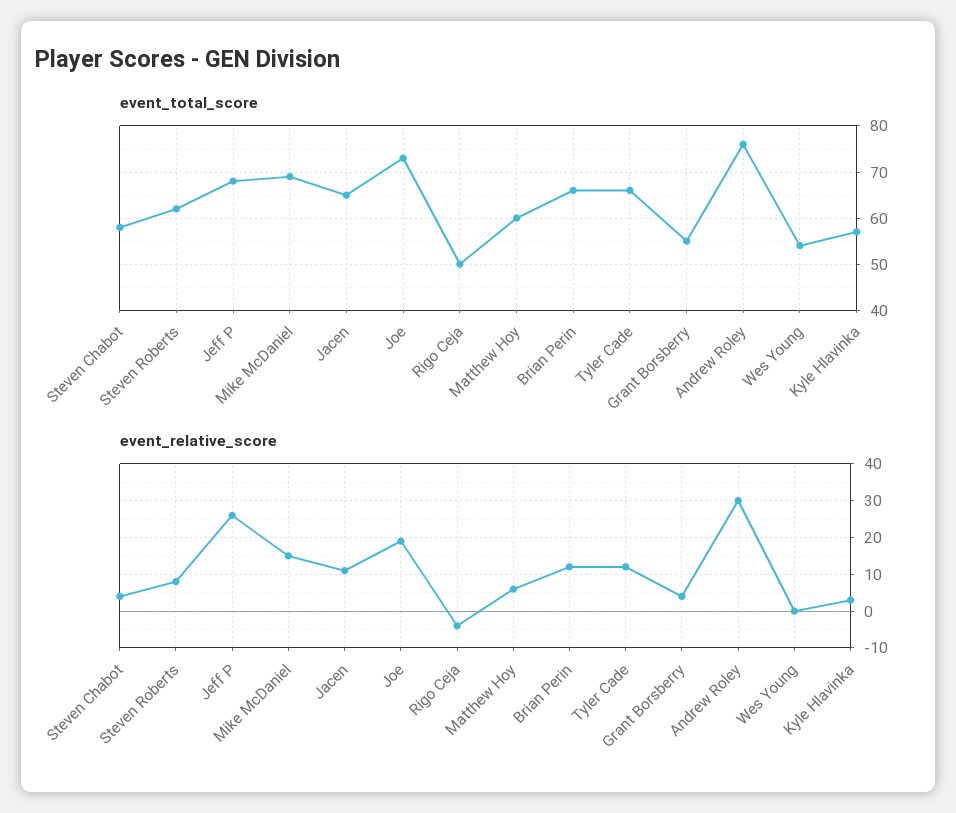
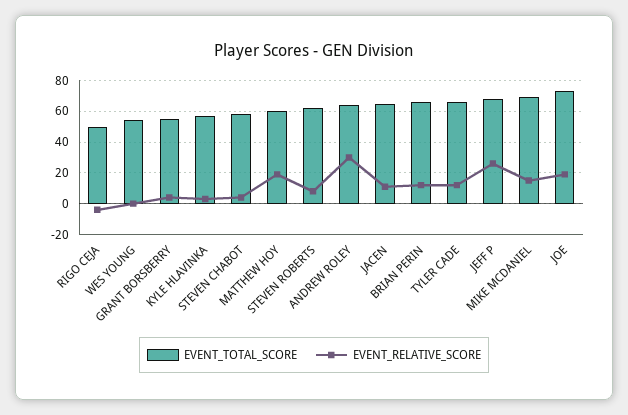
event_total_score, Andrew Roley: 75 -> 65
event_relative_score, Matthew Hoy: 5 -> 20

